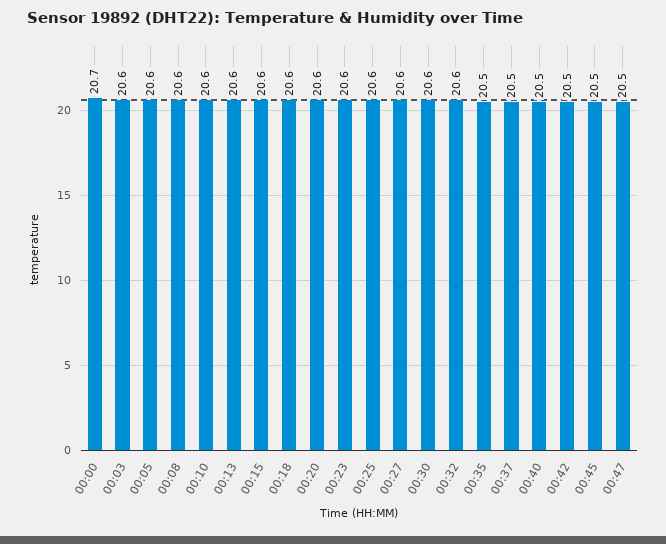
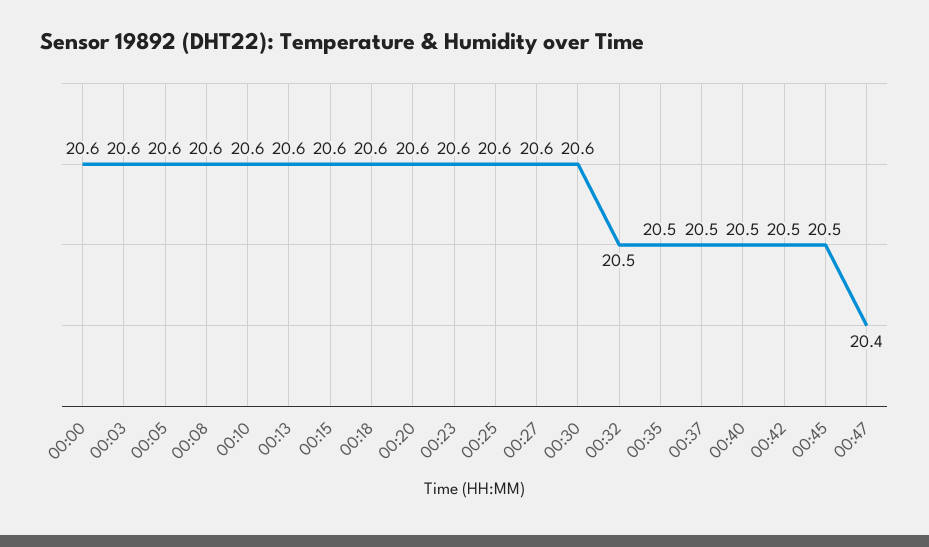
00:00: 20.7 -> 20.6
00:32: 20.6 -> 20.5
00:47: 20.5 -> 20.4

